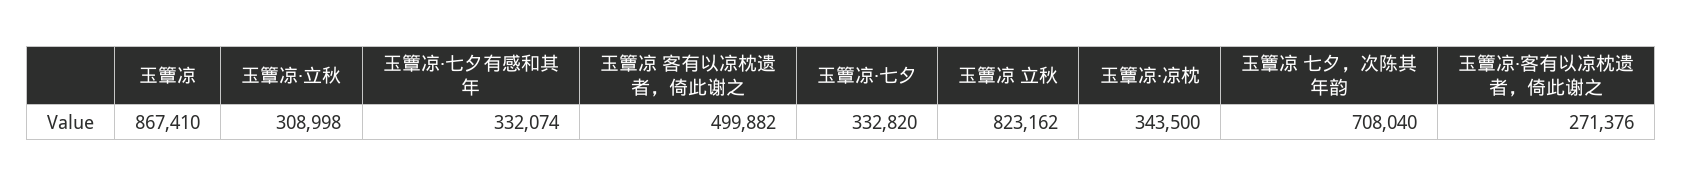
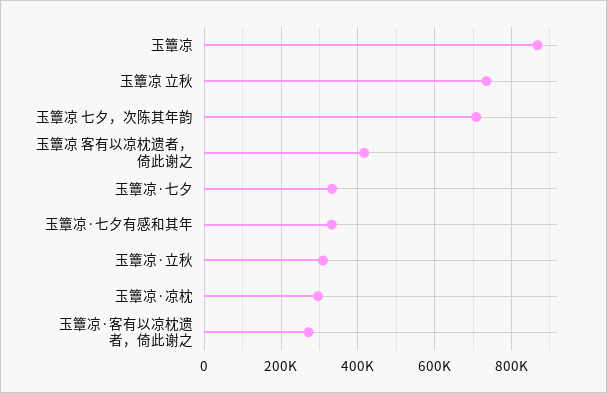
玉簟凉 客有以凉枕遗者，倚此谢之: 499882 -> 420000
玉簟凉 立秋: 823162 -> 740000
玉簟凉·凉枕: 343500 -> 300000

